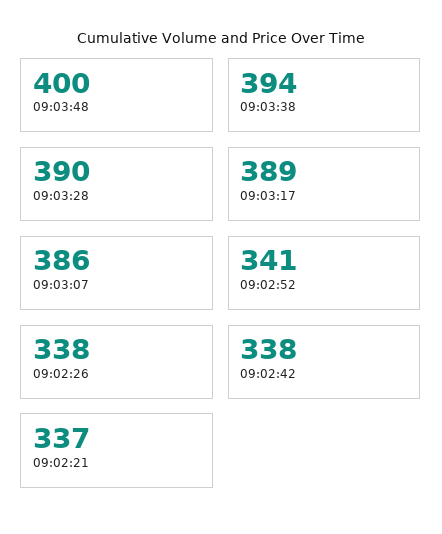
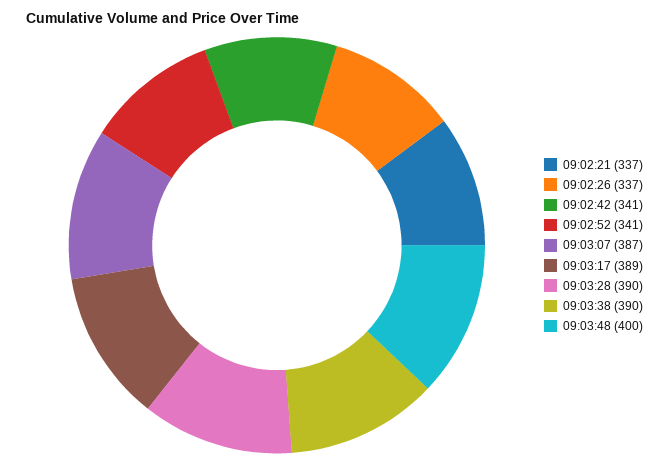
09:03:38: 394 -> 390
09:03:07: 386 -> 387
09:02:26: 338 -> 337
09:02:42: 338 -> 341

